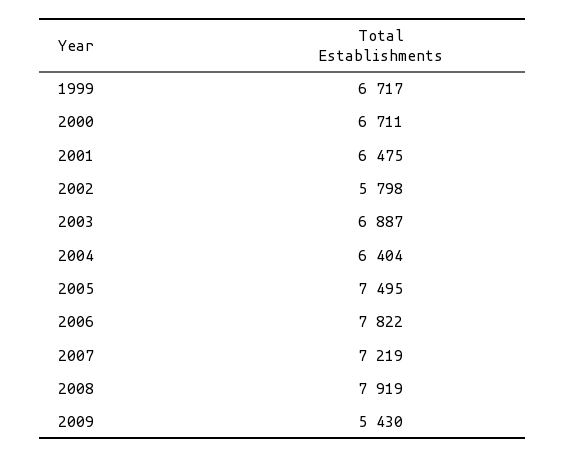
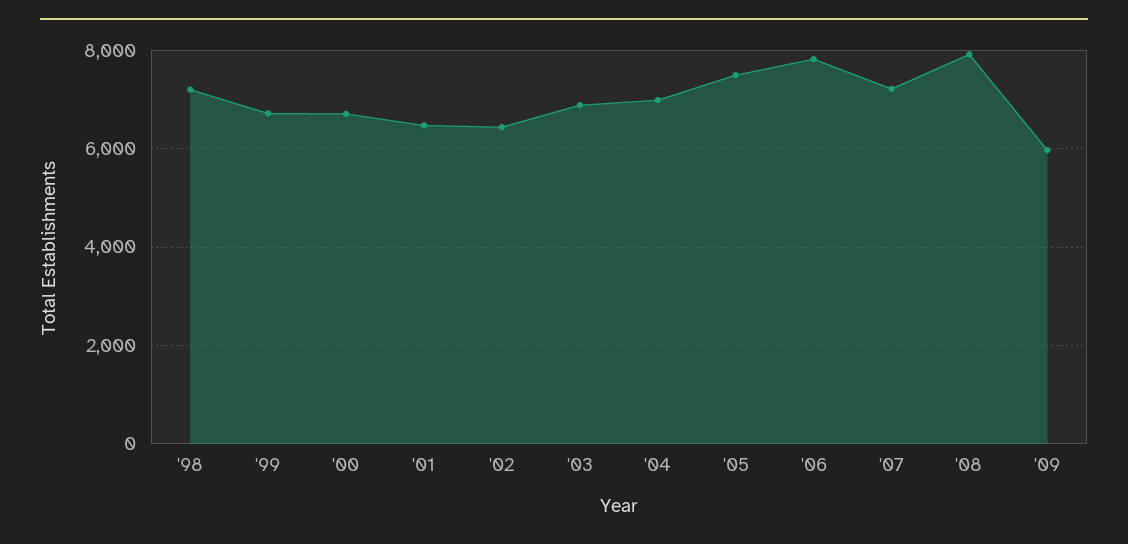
2002: 5798 -> 6400
2004: 6404 -> 7000
2009: 5430 -> 6000
'98: none -> 7200

